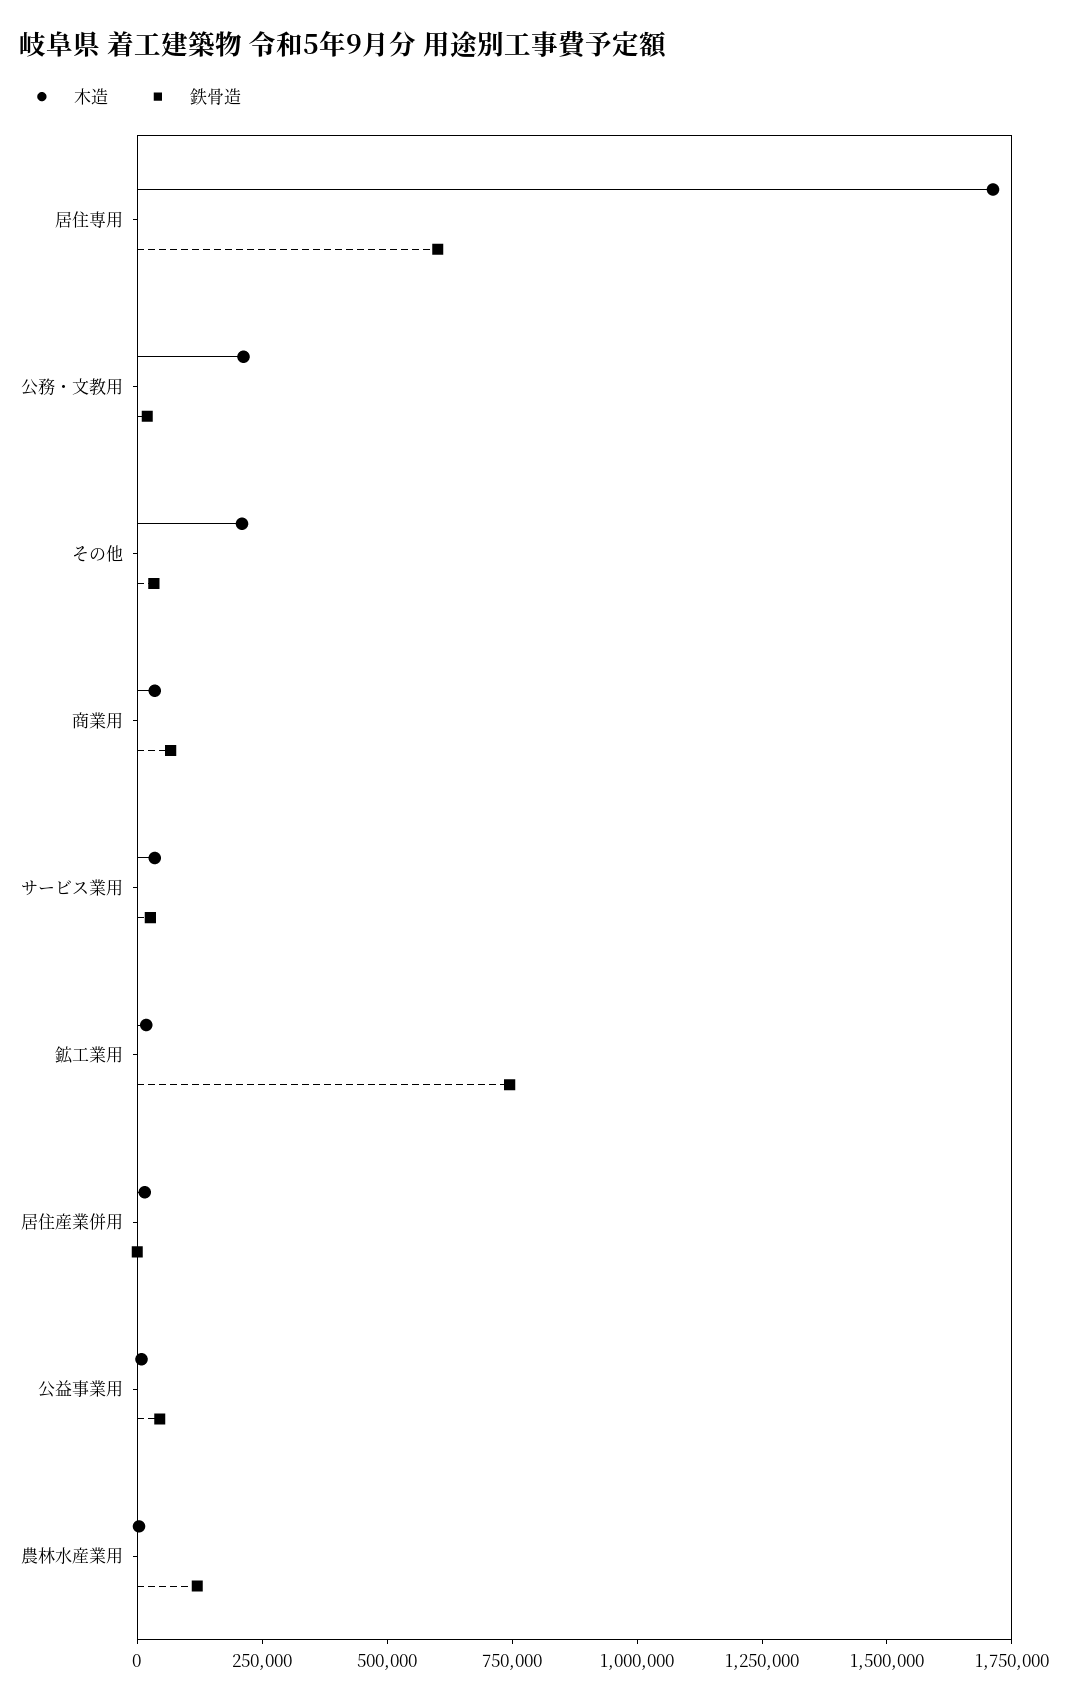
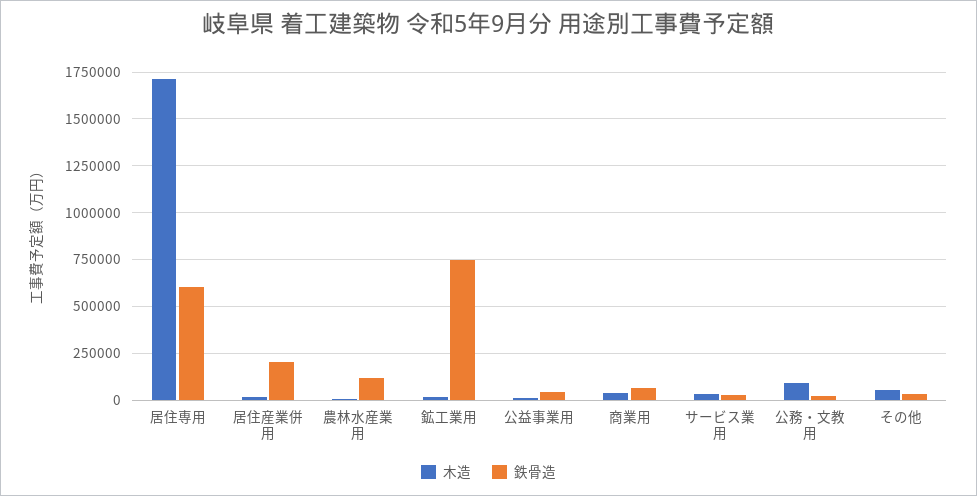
木造, 公務・文教用: 200000 -> 100000
木造, その他: 200000 -> 50000
鉄骨造, 居住産業併用: 0 -> 200000

